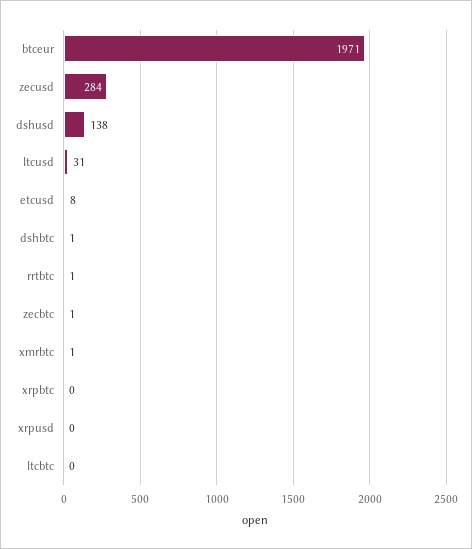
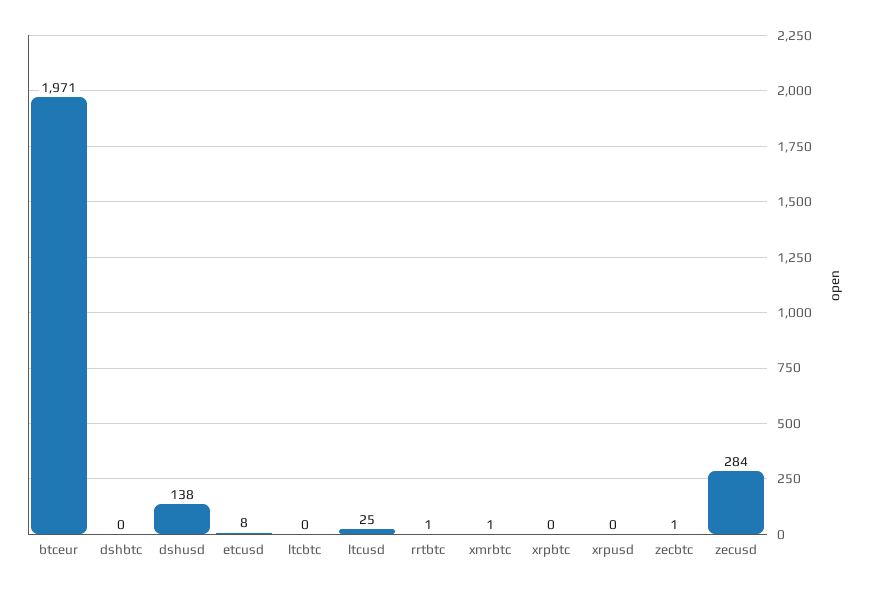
ltcusd: 31 -> 25
dshbtc: 1 -> 0

